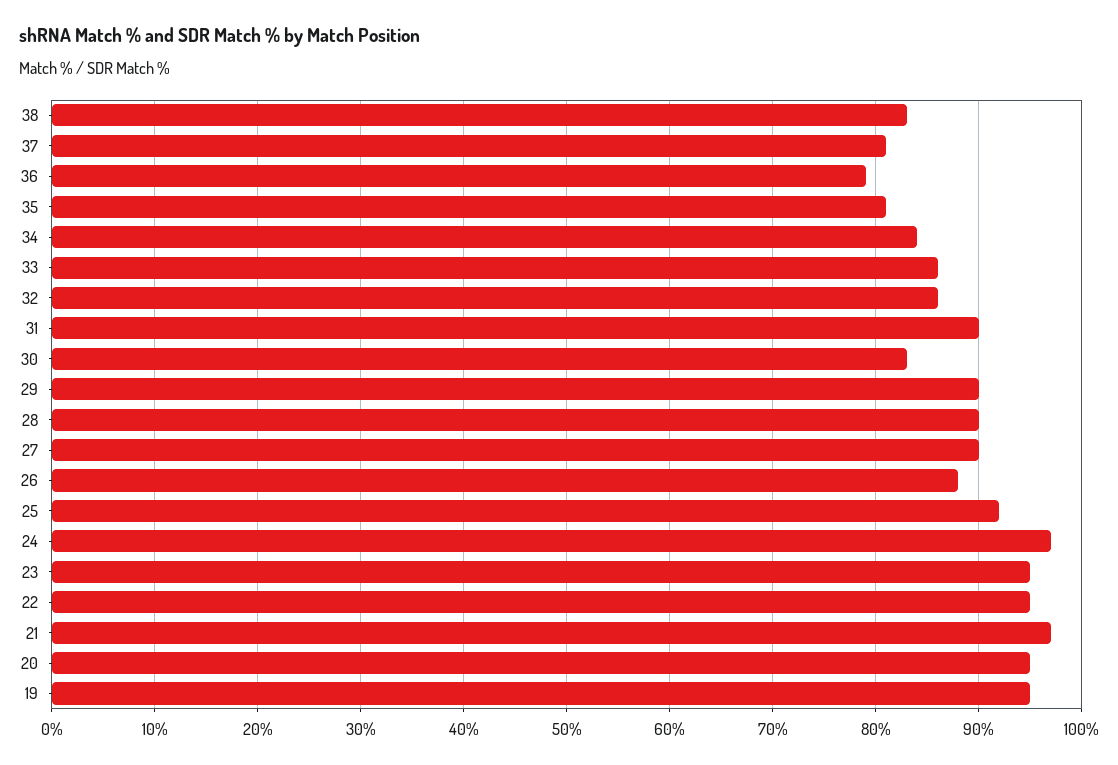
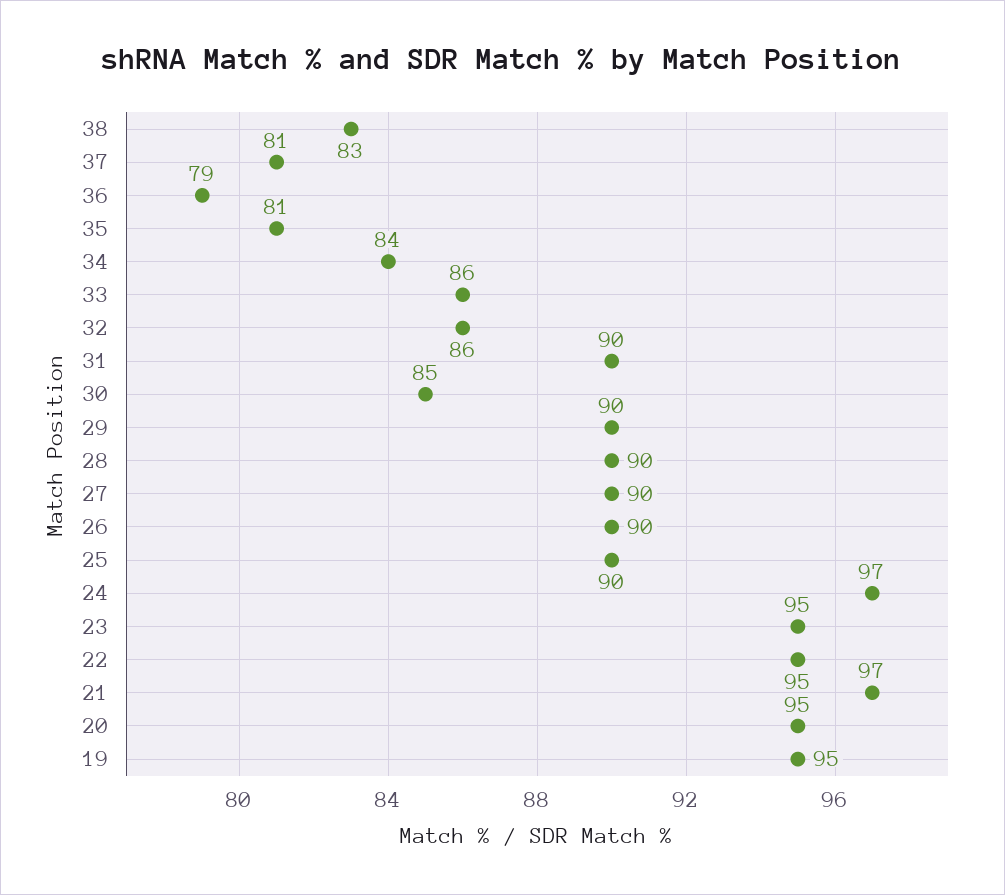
30: 83 -> 85
26: 88 -> 90
25: 92 -> 90

